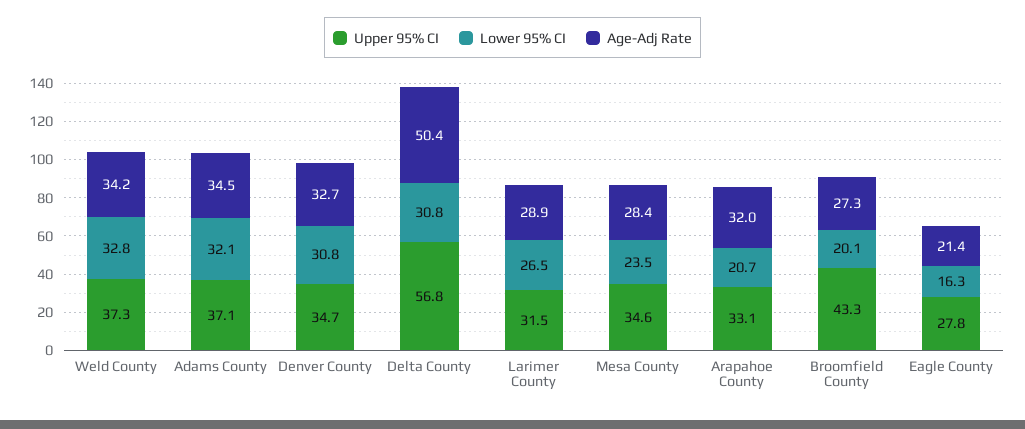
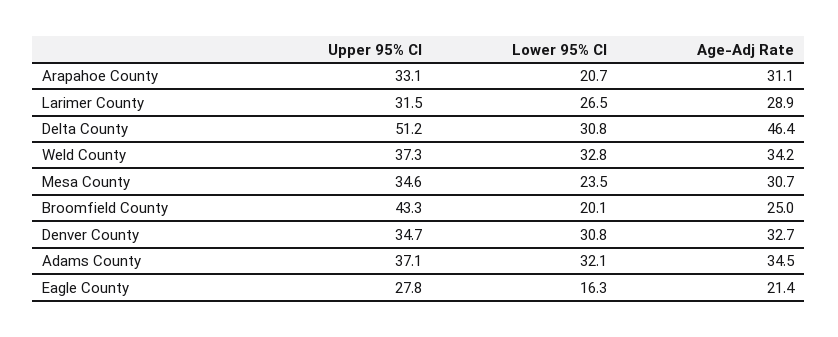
Upper 95% CI, Delta County: 56.8 -> 51.2
Age-Adj Rate, Delta County: 50.4 -> 46.4
Age-Adj Rate, Mesa County: 28.4 -> 30.7
Age-Adj Rate, Arapahoe County: 32 -> 31.1
Age-Adj Rate, Broomfield County: 27.3 -> 25

